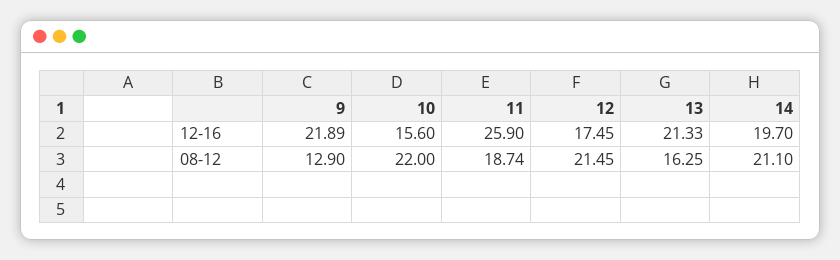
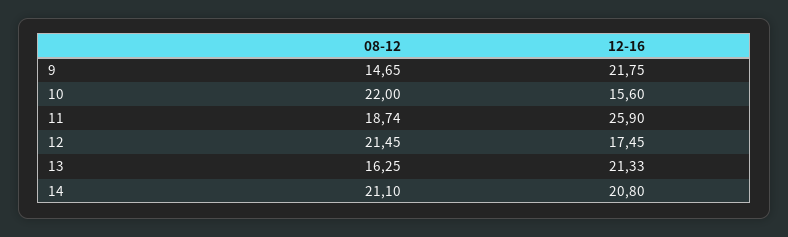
9, 12-16: 21.89 -> 21.75
14, 12-16: 19.7 -> 20.8
9, 08-12: 12.9 -> 14.65

